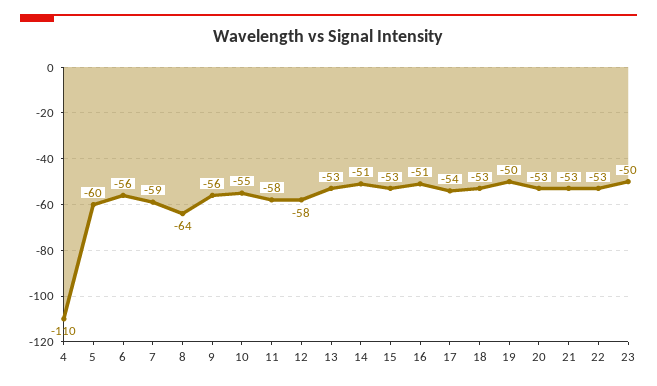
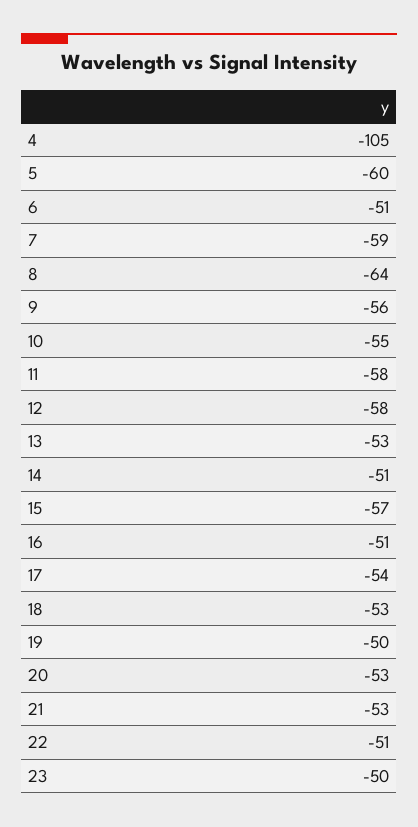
4: -110 -> -105
6: -56 -> -51
15: -53 -> -57
22: -53 -> -51

